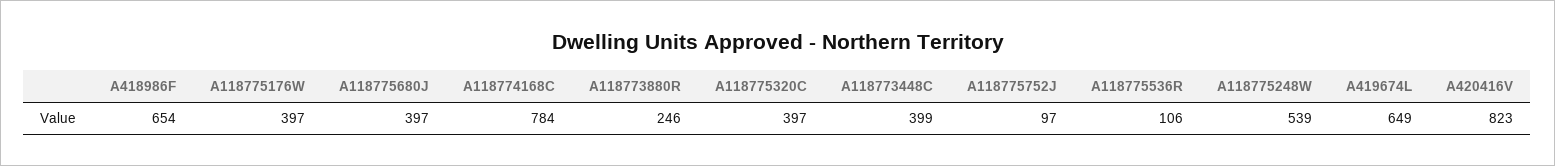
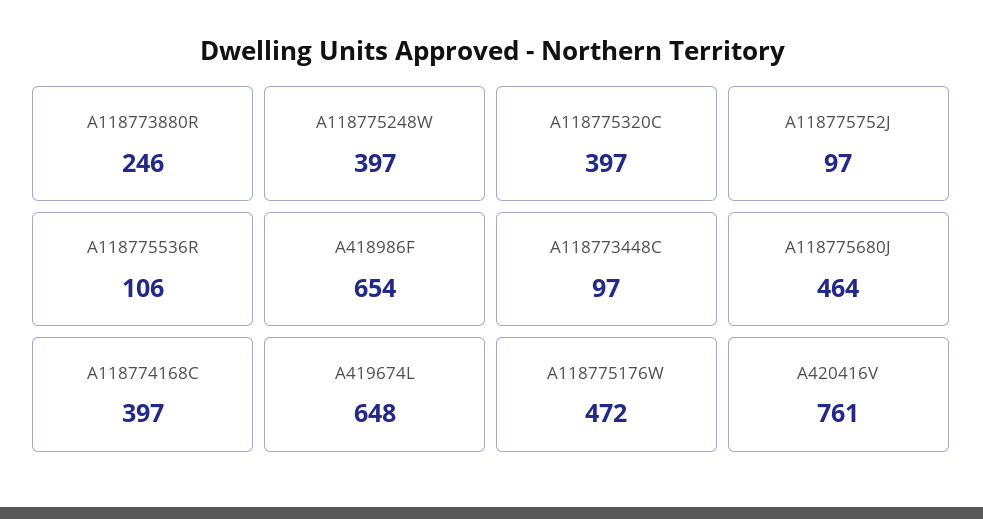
A118775176W: 397 -> 472
A118775680J: 397 -> 464
A118774168C: 784 -> 397
A118773448C: 399 -> 97
A118775248W: 539 -> 397
A419674L: 649 -> 648
A420416V: 823 -> 761

